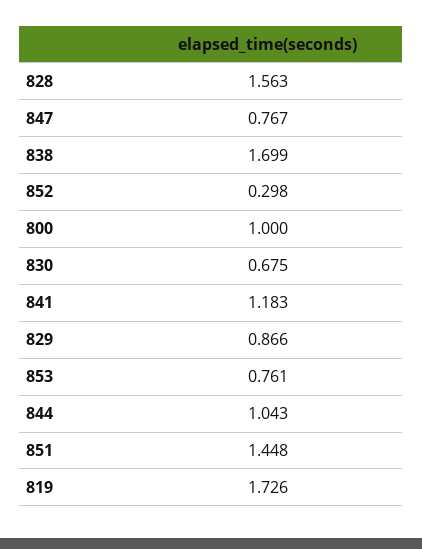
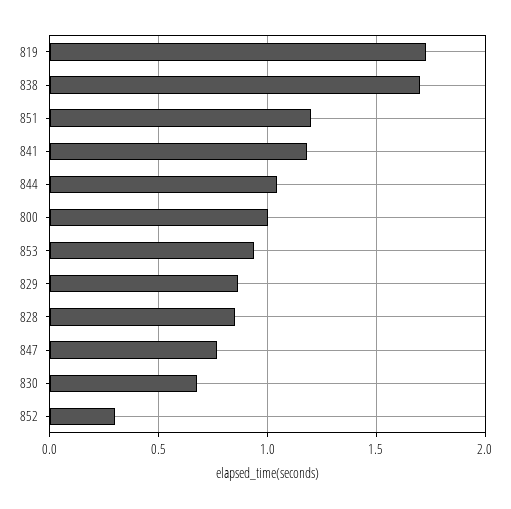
828: 1.563 -> 0.85
853: 0.761 -> 0.95
851: 1.448 -> 1.2

